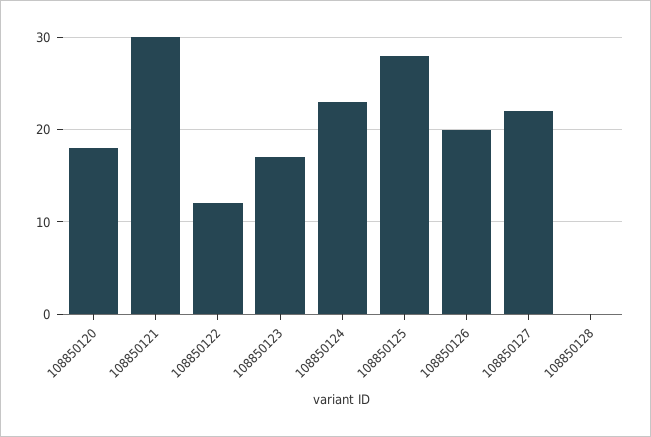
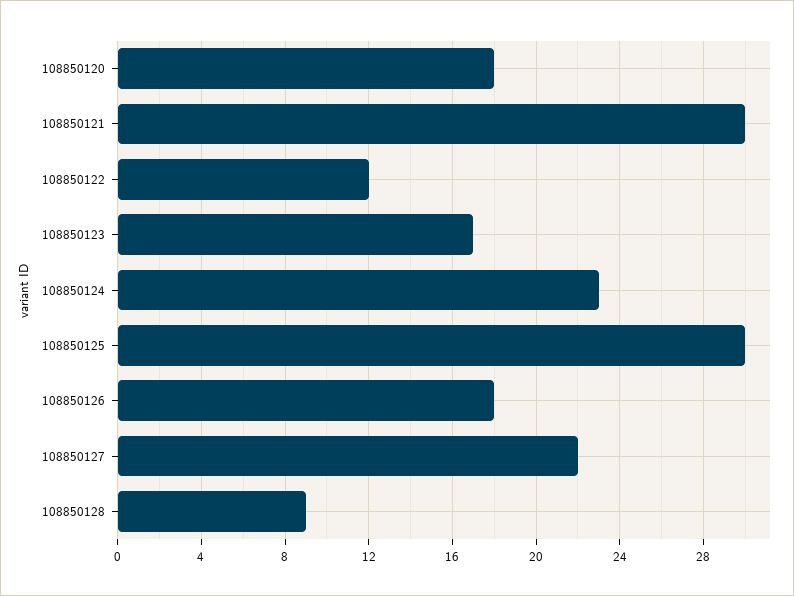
108850125: 28 -> 30
108850126: 20 -> 18
108850128: 0 -> 9

